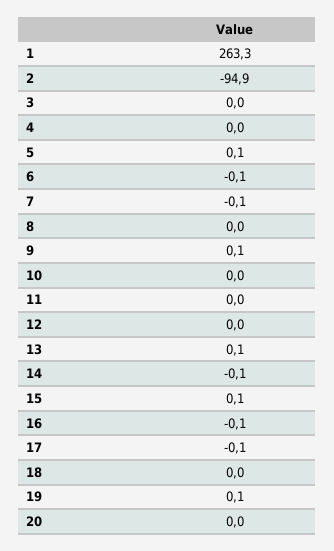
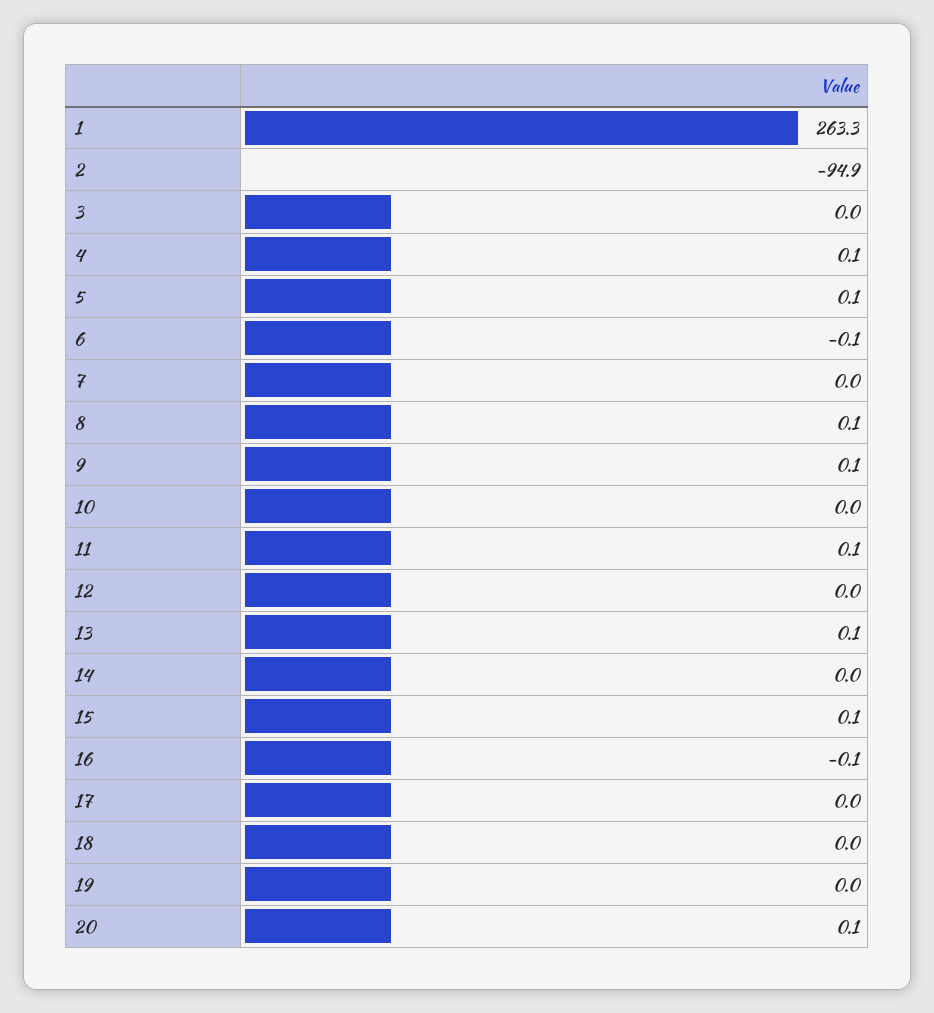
4: 0 -> 0.1
7: -0.1 -> 0
8: 0 -> 0.1
11: 0 -> 0.1
14: -0.1 -> 0
17: -0.1 -> 0
19: 0.1 -> 0
20: 0 -> 0.1

